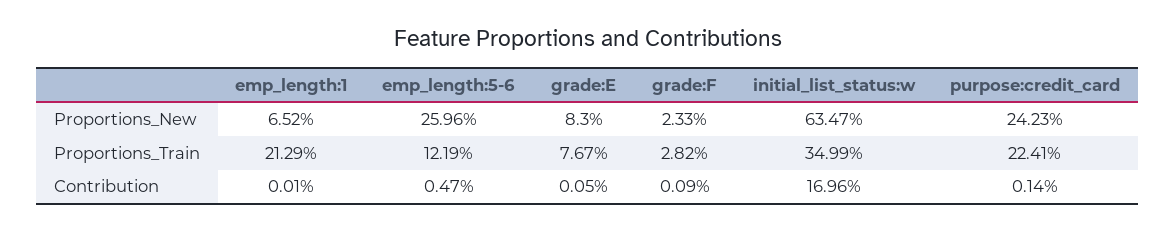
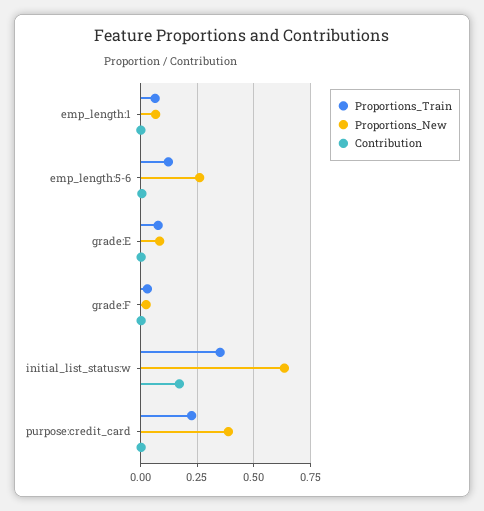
Proportions_New, purpose:credit_card: 0.2423 -> 0.4
Proportions_Train, emp_length:1: 0.2129 -> 0.05

